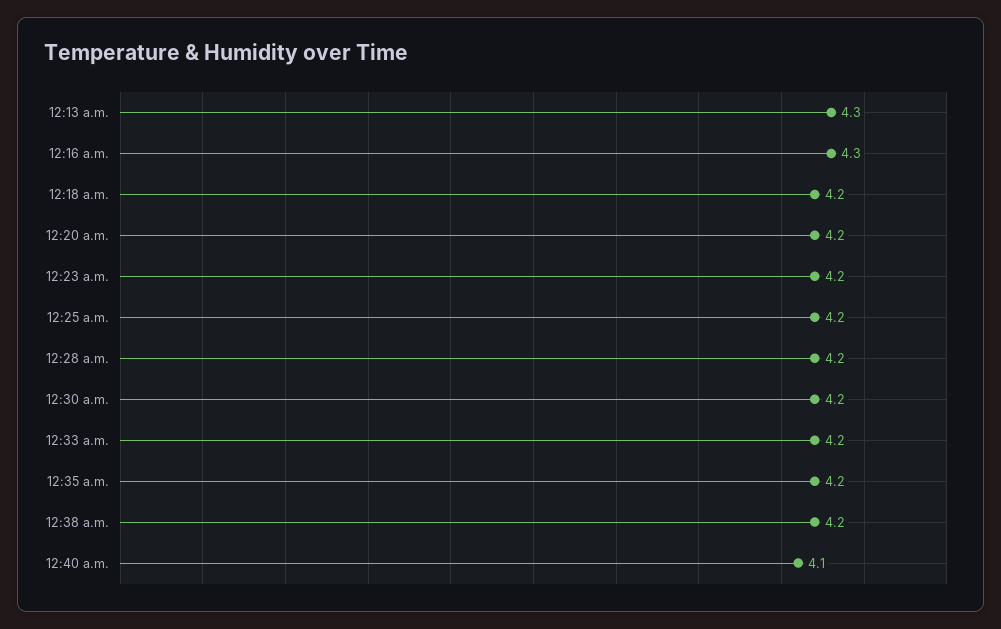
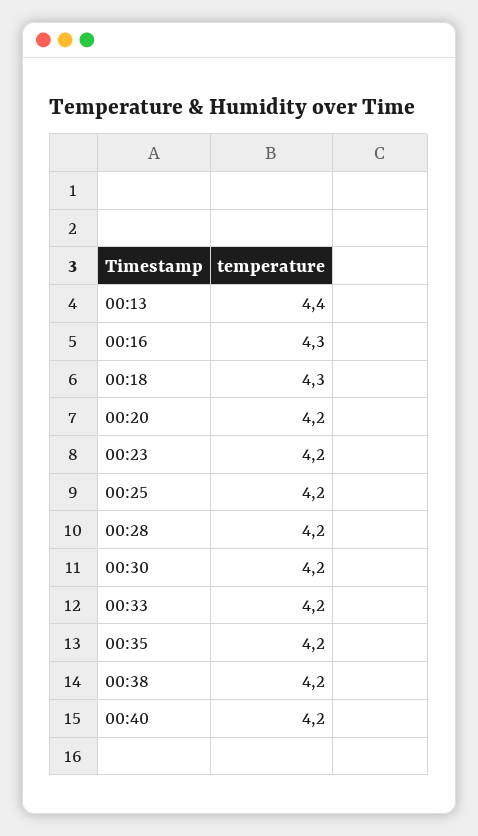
12:13 a.m.: 4.3 -> 4.4
12:18 a.m.: 4.2 -> 4.3
12:40 a.m.: 4.1 -> 4.2

